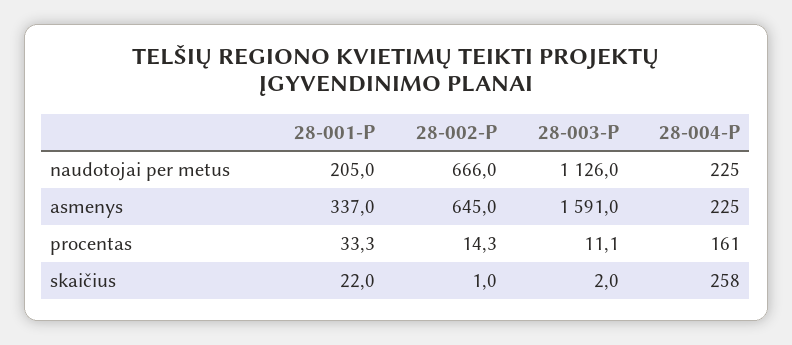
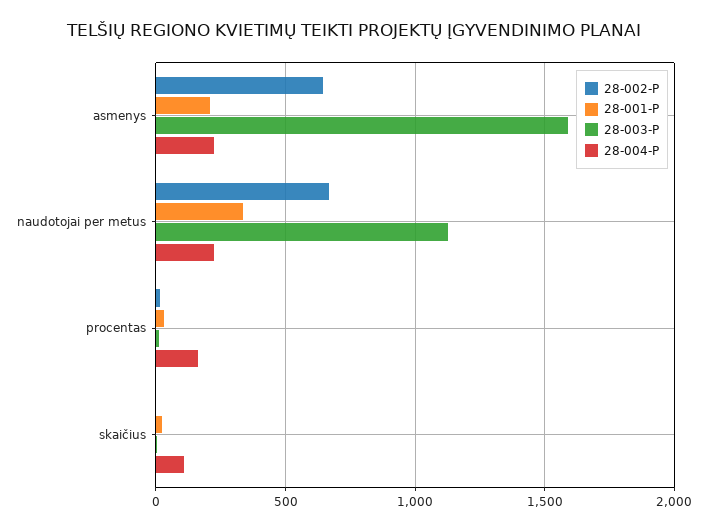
28-001-P, naudotojai per metus: 205 -> 350
28-001-P, asmenys: 337 -> 200
28-004-P, skaičius: 258 -> 100

